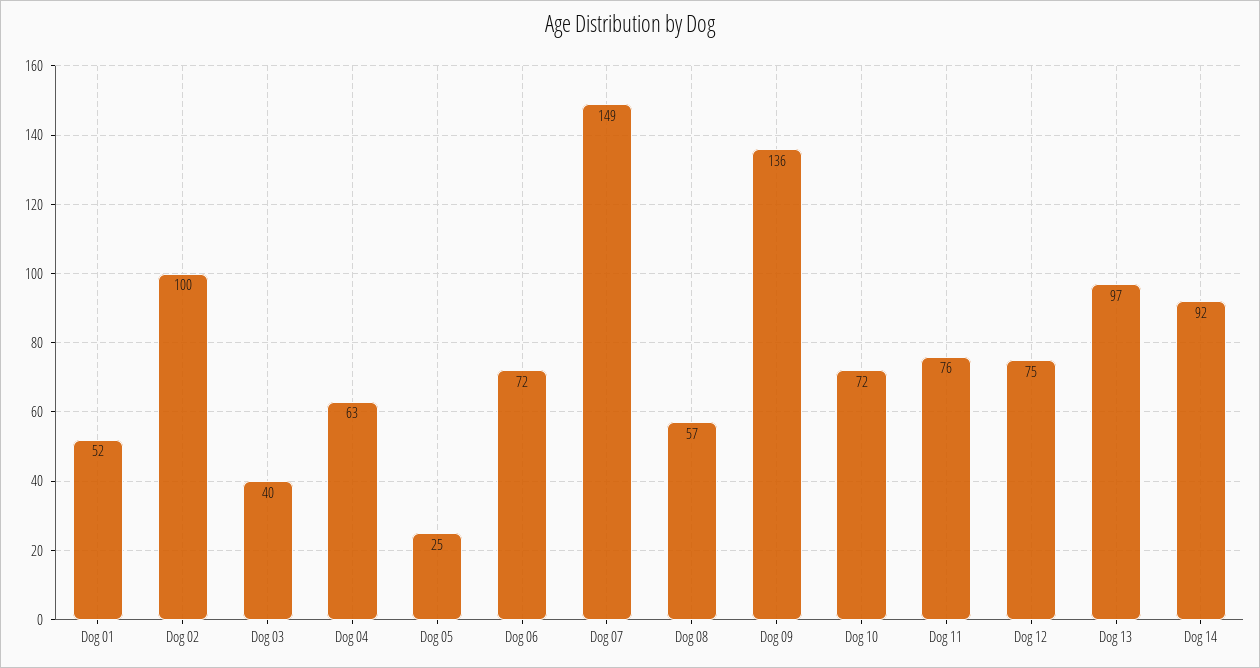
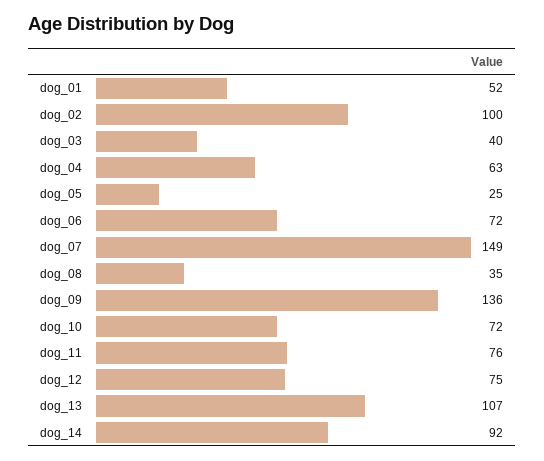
Dog 08: 57 -> 35
Dog 13: 97 -> 107

